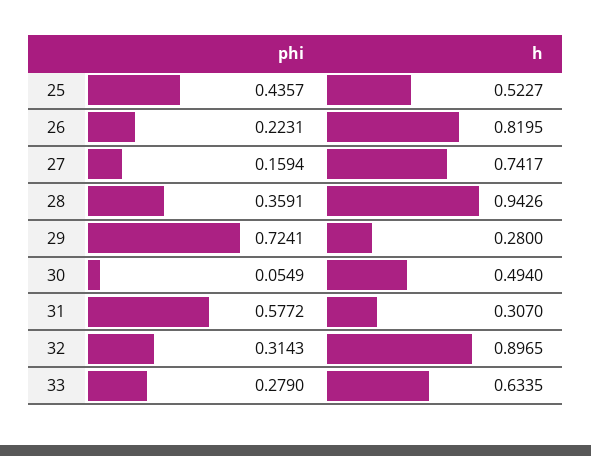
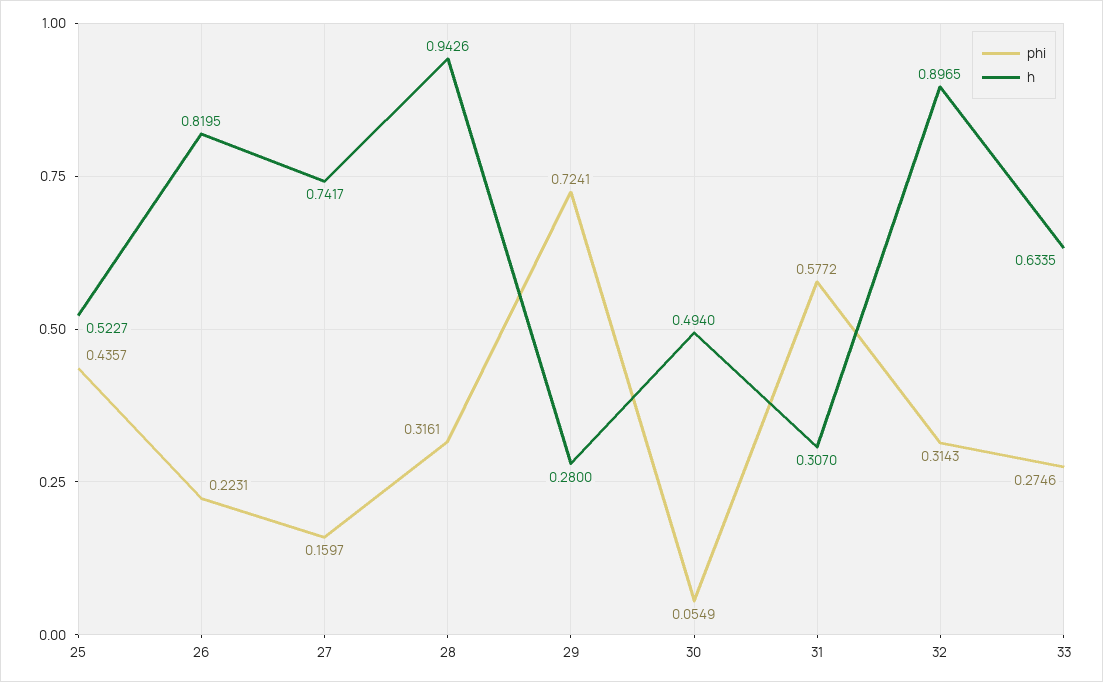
phi, 27: 0.1594 -> 0.1597
phi, 28: 0.3591 -> 0.3161
phi, 33: 0.279 -> 0.2746

